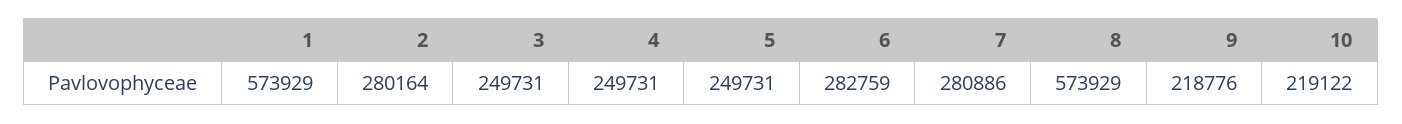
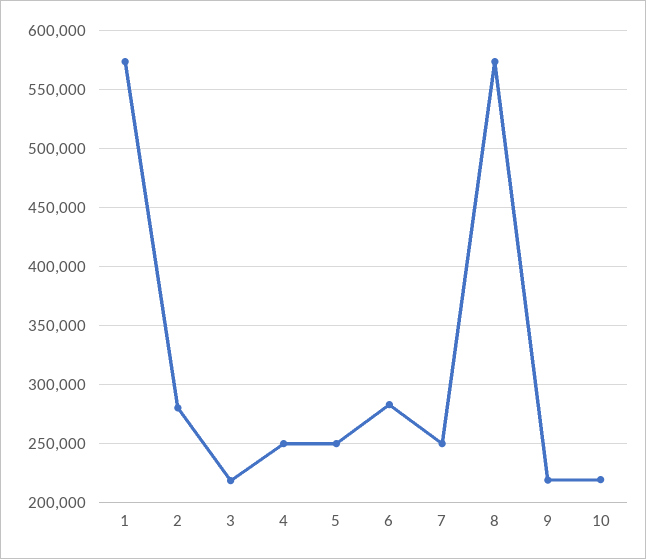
3: 249731 -> 220000
7: 280886 -> 250000

